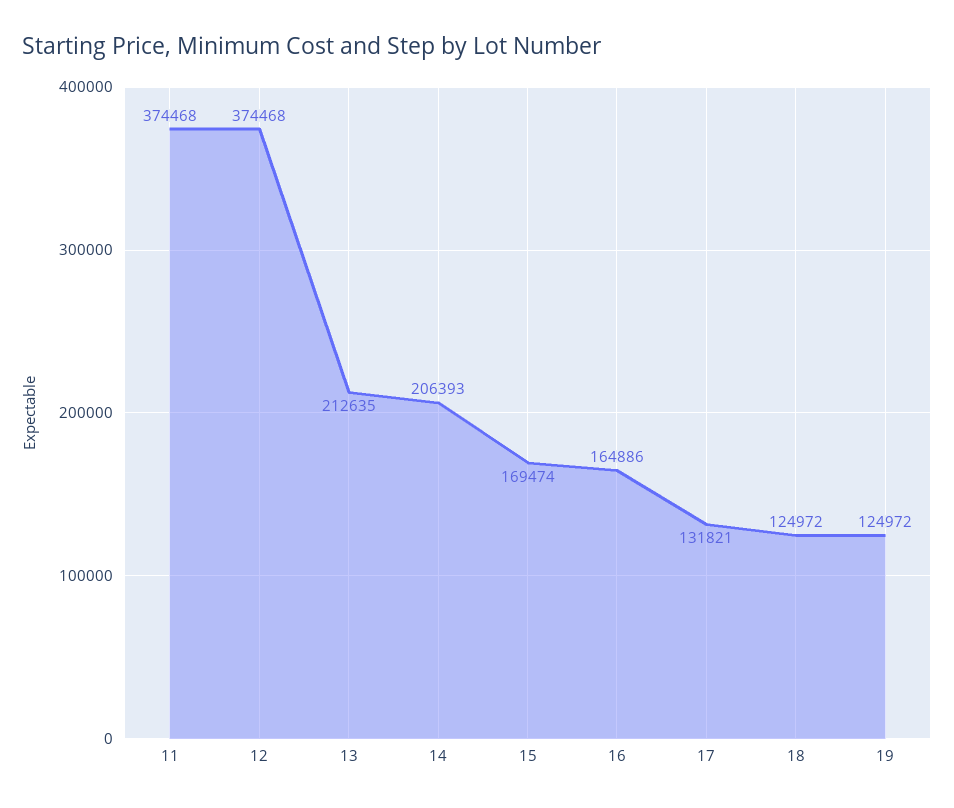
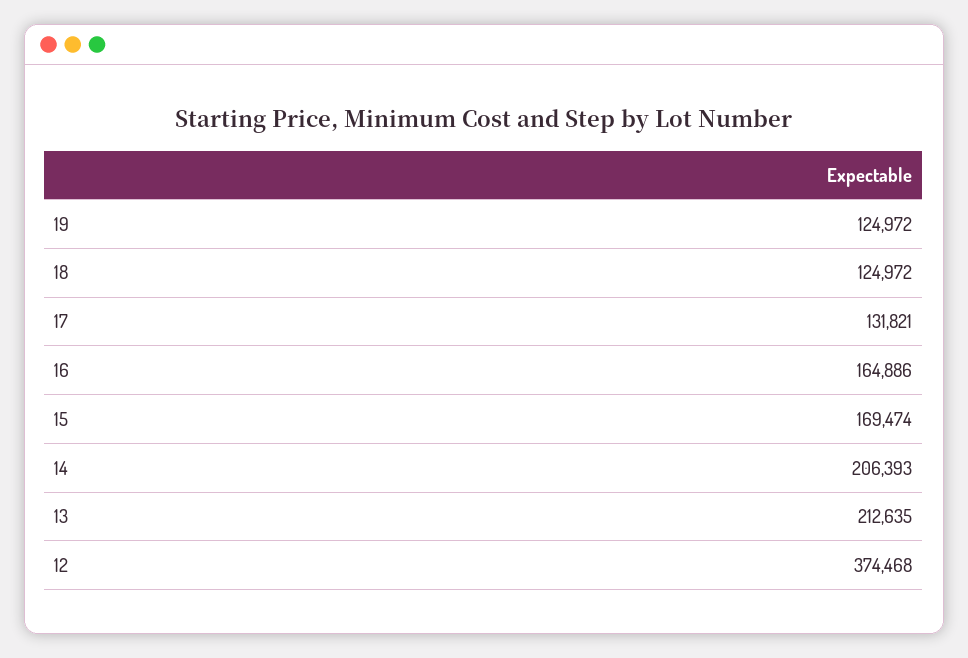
11: 374468 -> none

